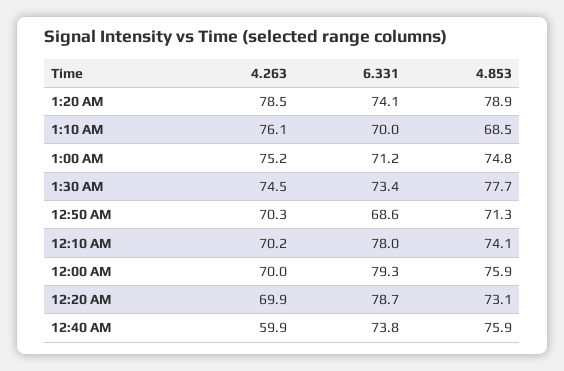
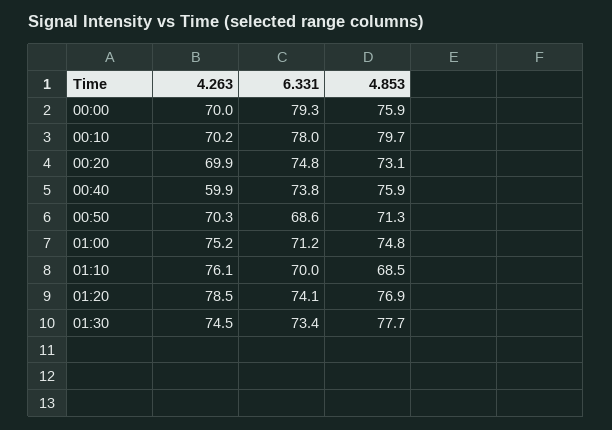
4.853, 1:20 AM: 78.9 -> 76.9
4.853, 12:10 AM: 74.1 -> 79.7
6.331, 12:20 AM: 78.7 -> 74.8

